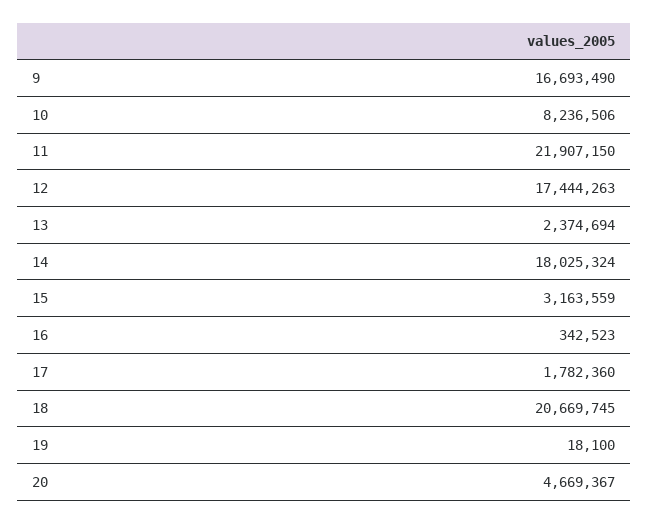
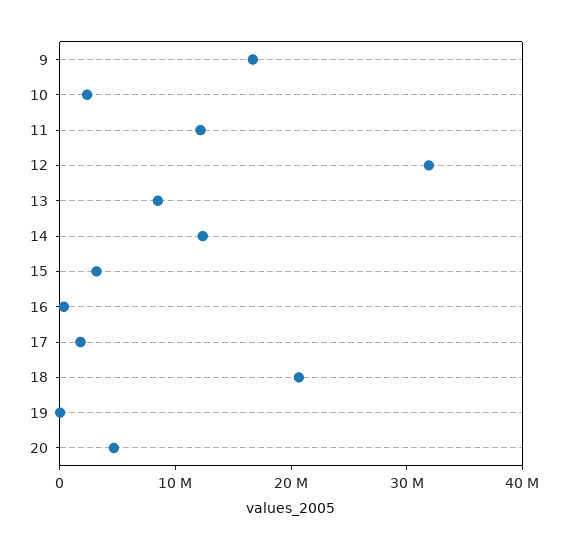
10: 8236506 -> 2000000
11: 21907150 -> 12000000
12: 17444263 -> 32000000
13: 2374694 -> 8000000
14: 18025324 -> 12000000

